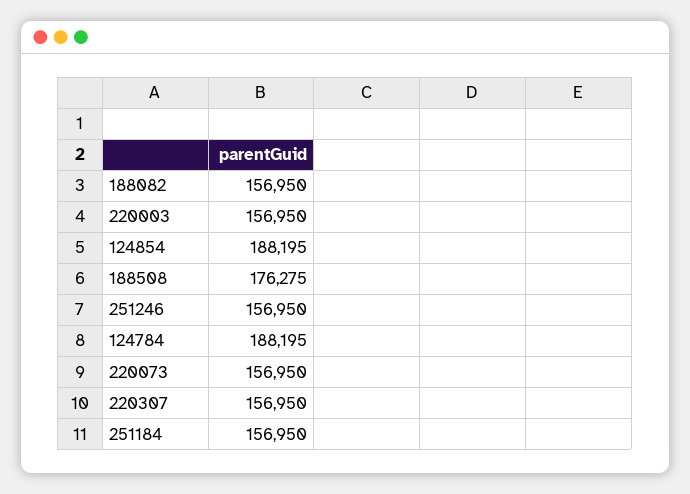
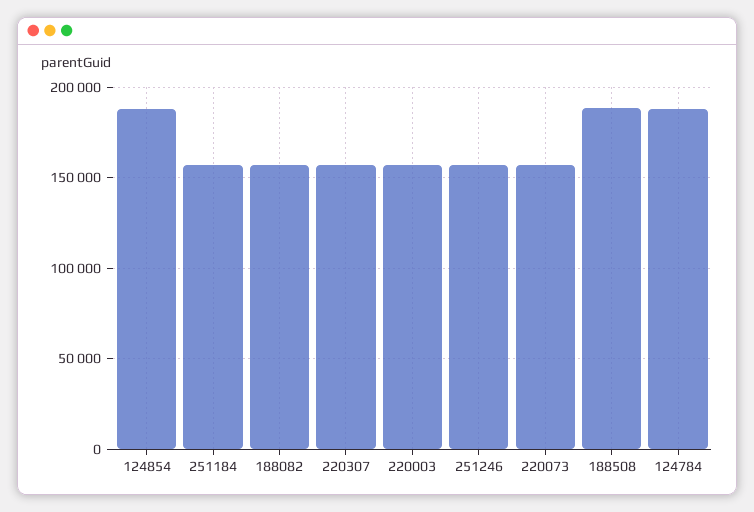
188508: 176275 -> 190000

